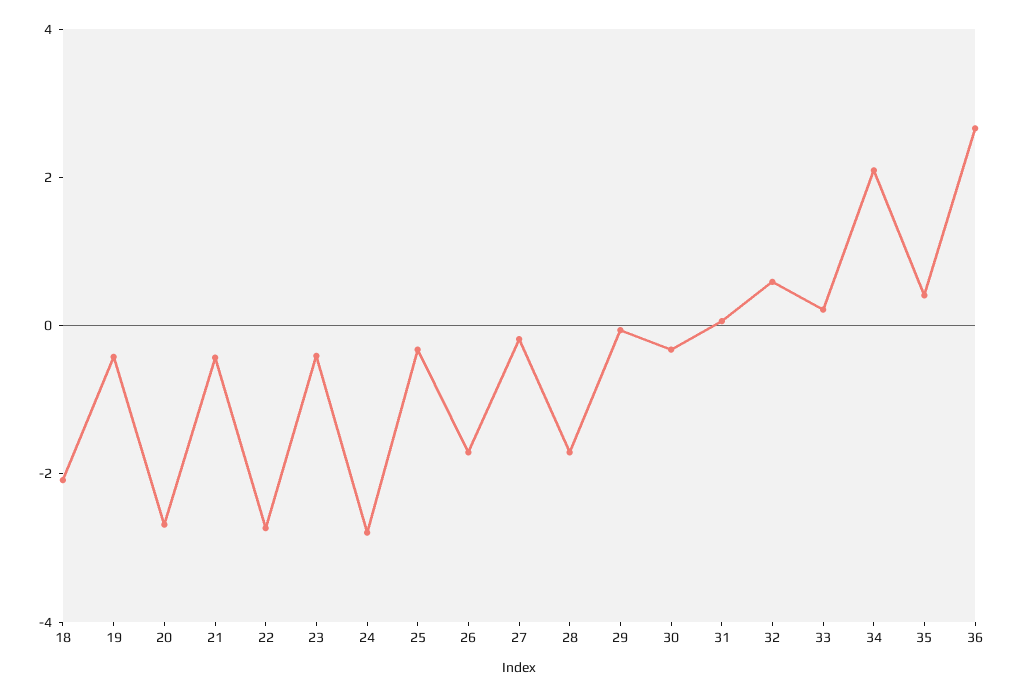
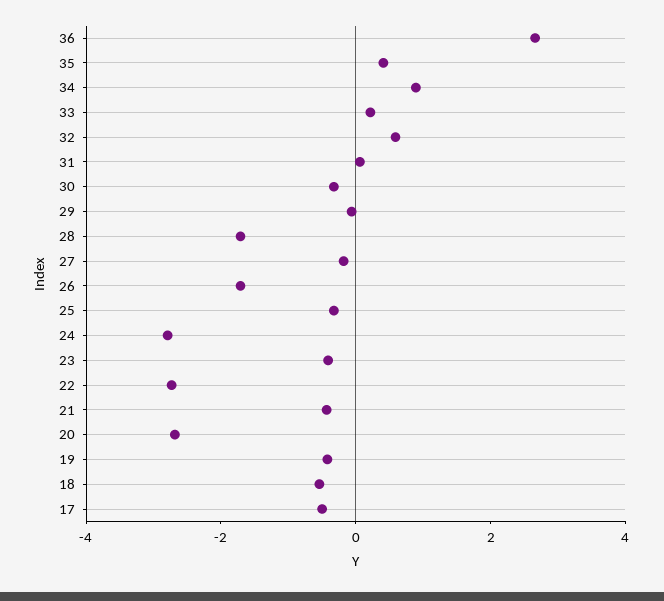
18: -2 -> -0.5
34: 2 -> 1
17: none -> -0.5

